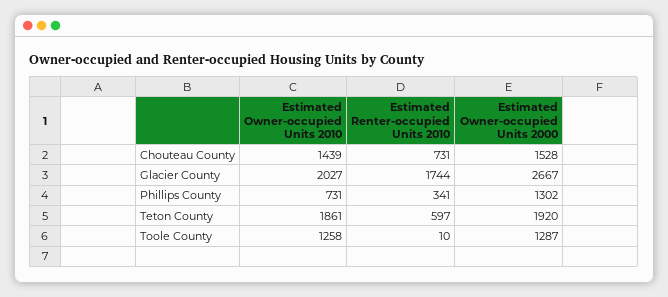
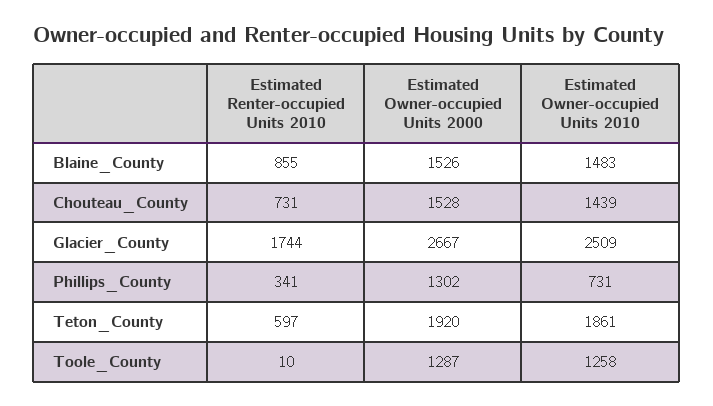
Estimated Owner-occupied Units 2010, Glacier County: 2027 -> 2509
Estimated Renter-occupied Units 2010, Blaine_County: none -> 855
Estimated Owner-occupied Units 2000, Blaine_County: none -> 1526
Estimated Owner-occupied Units 2010, Blaine_County: none -> 1483

